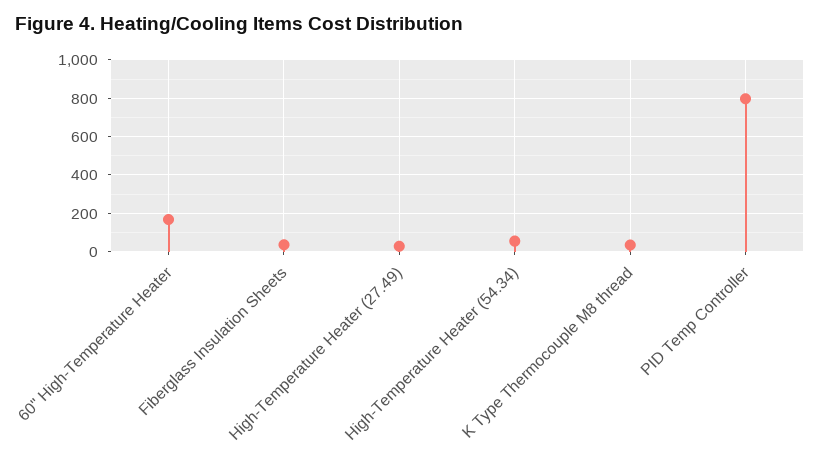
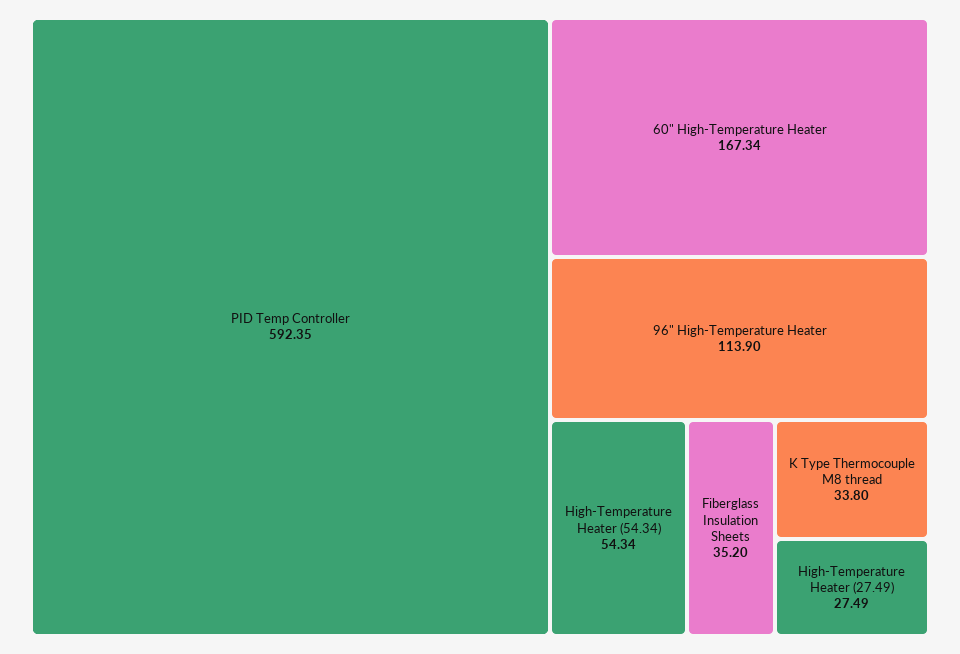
PID Temp Controller: 800 -> 592.35
96" High-Temperature Heater: none -> 113.9

